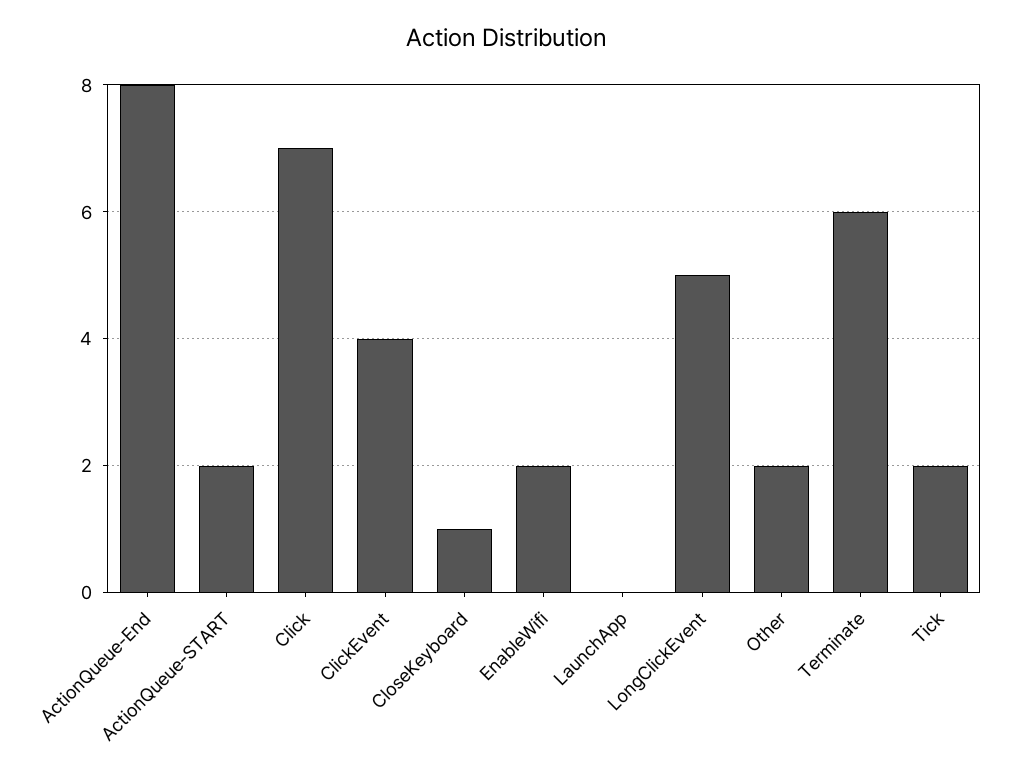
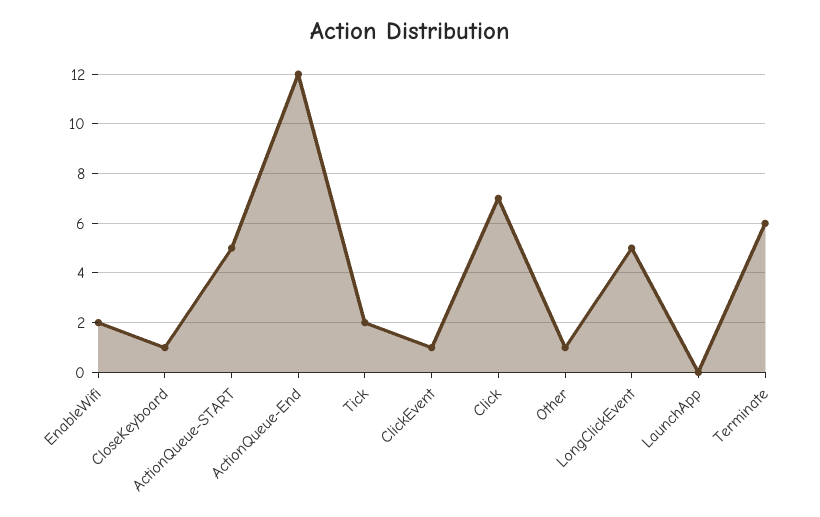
ActionQueue-End: 8 -> 12
ActionQueue-START: 2 -> 5
ClickEvent: 4 -> 1
Other: 2 -> 1

